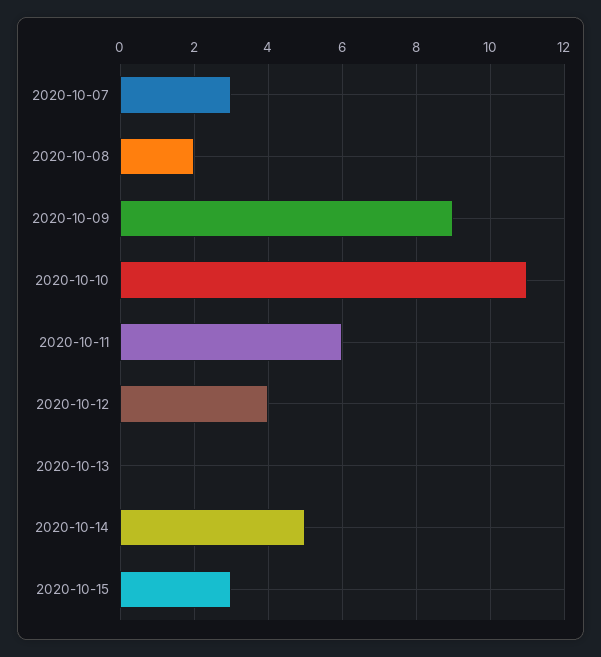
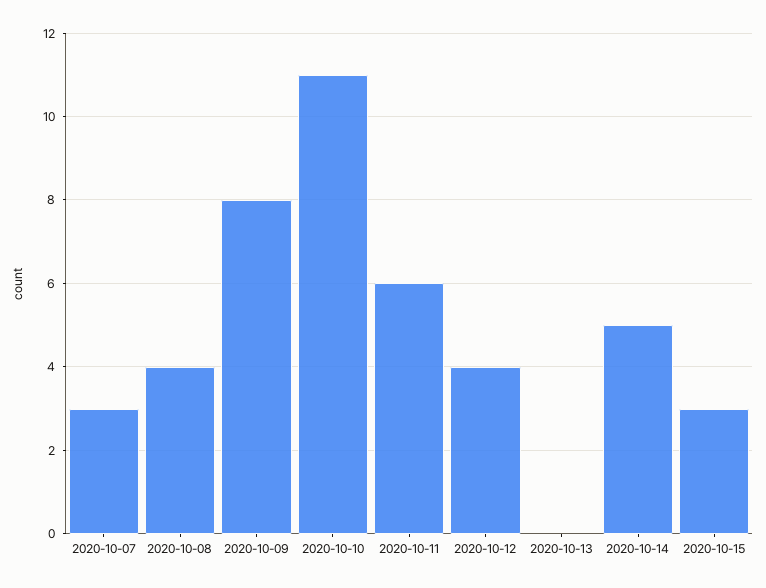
2020-10-08: 2 -> 4
2020-10-09: 9 -> 8

